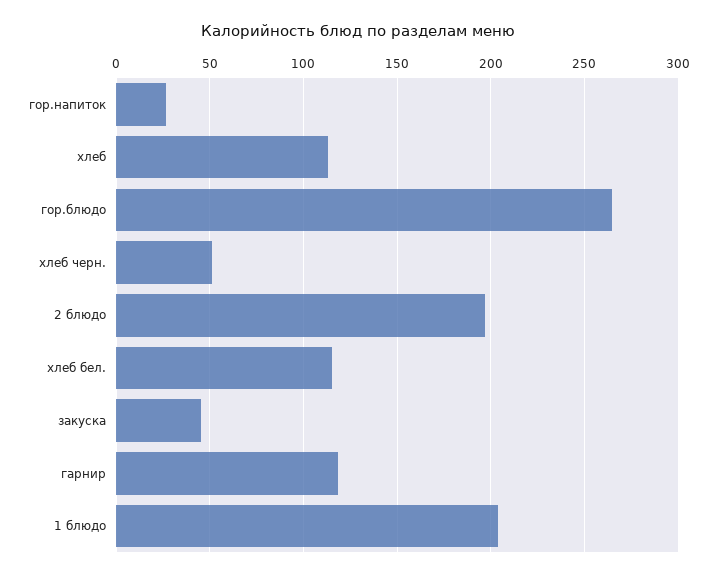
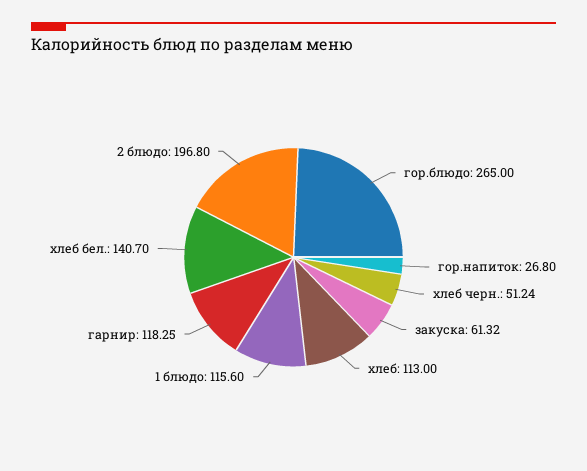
хлеб бел.: 115 -> 140.7
закуска: 45 -> 61.32
1 блюдо: 205 -> 115.6

